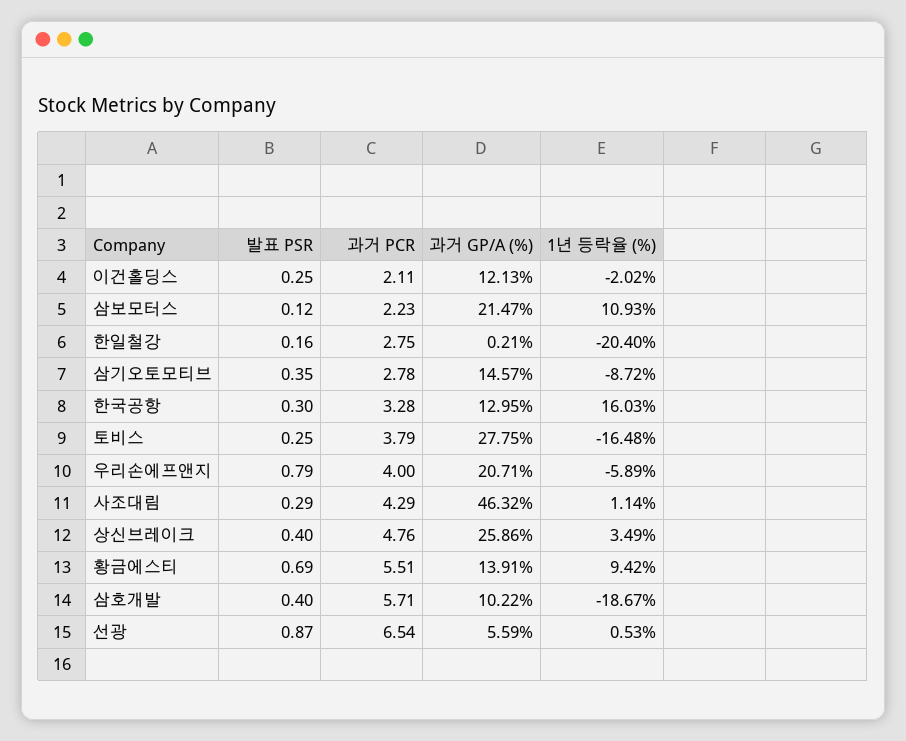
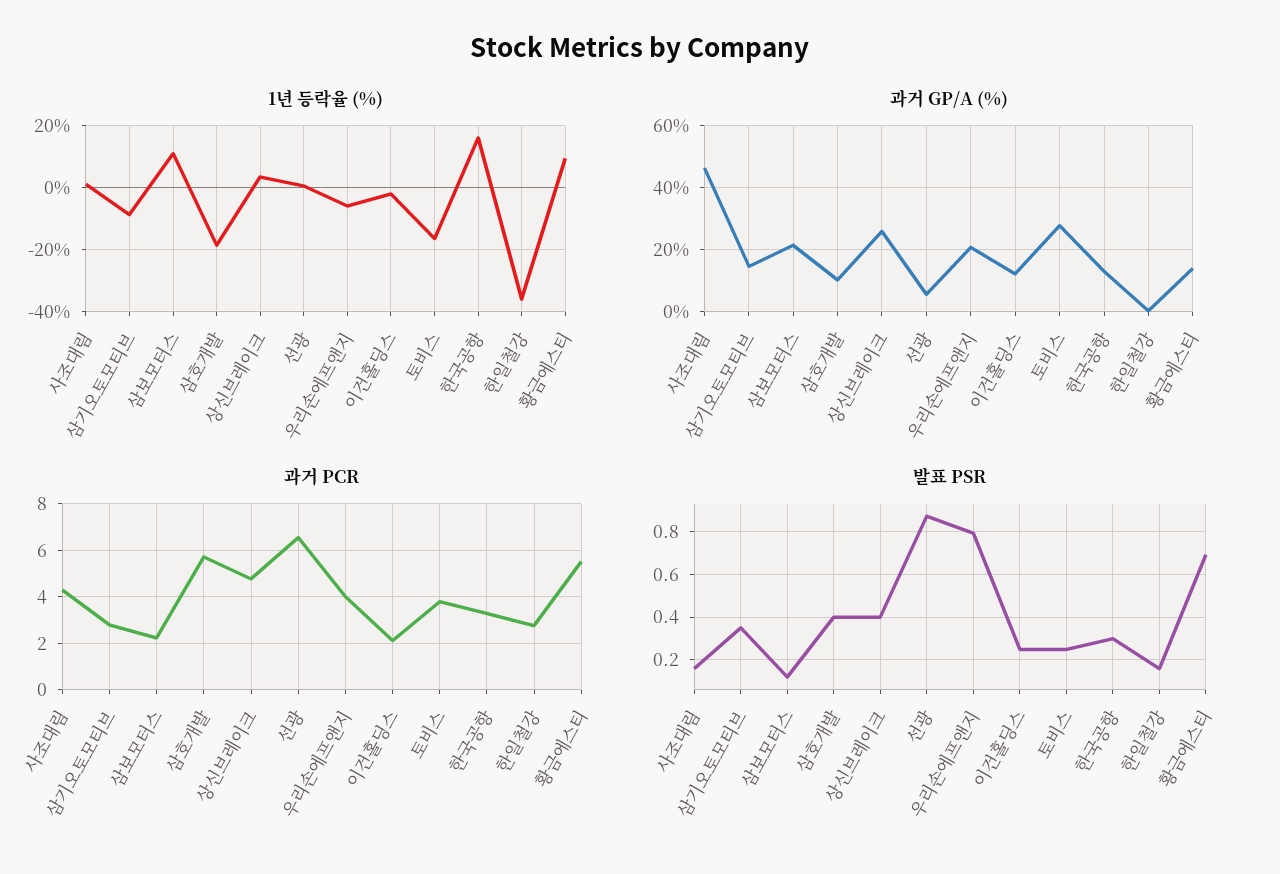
1년 등락율 (%), 한일철강: -20.4 -> -36
발표 PSR, 사조대림: 0.29 -> 0.15

